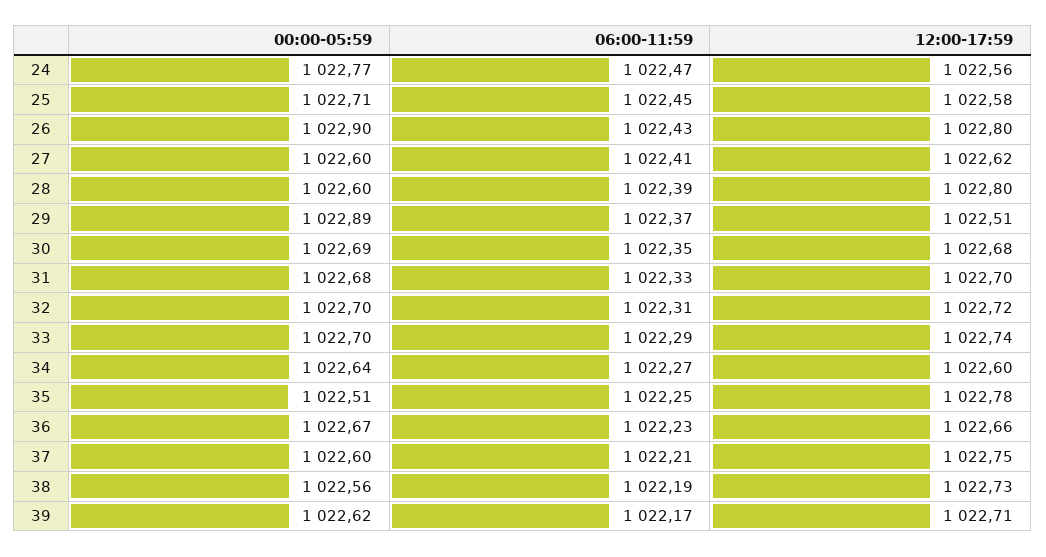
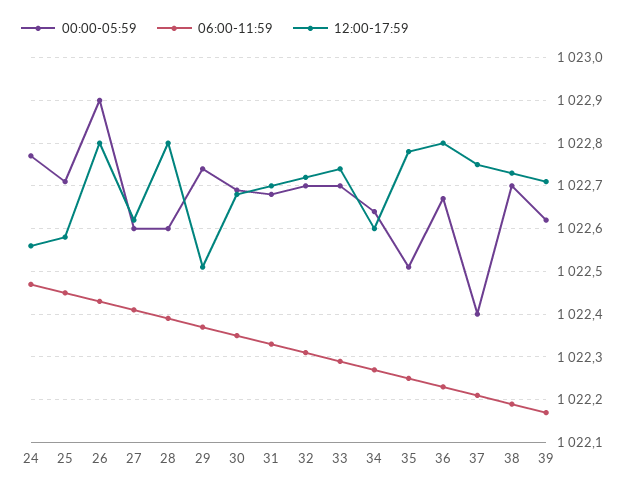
00:00-05:59, 29: 1022.89 -> 1022.75
12:00-17:59, 36: 1022.66 -> 1022.8
00:00-05:59, 37: 1022.6 -> 1022.4
00:00-05:59, 38: 1022.56 -> 1022.7

